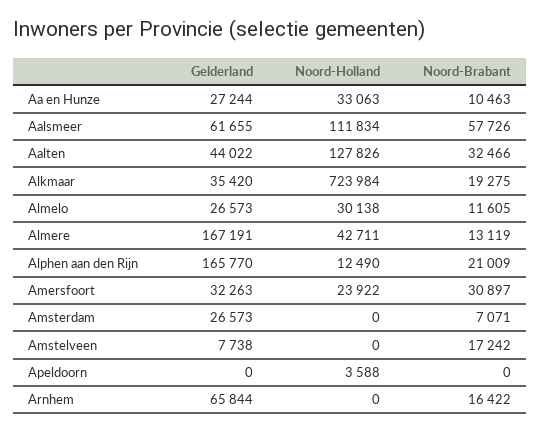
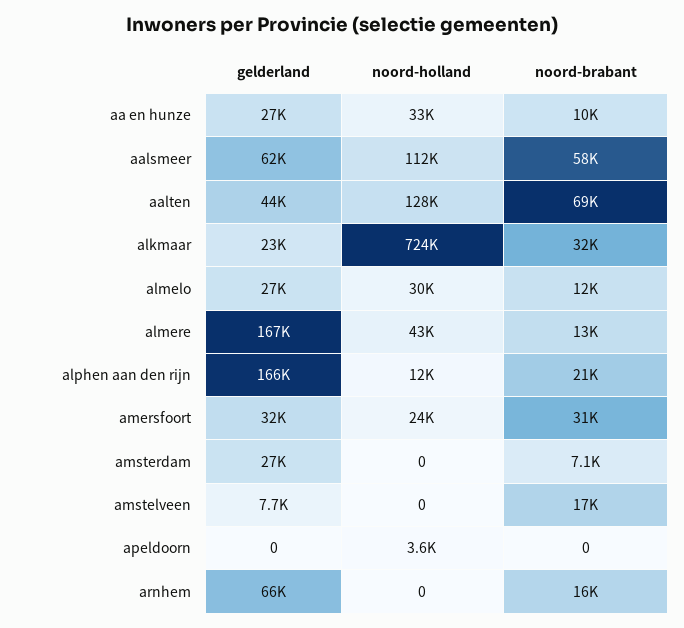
Noord-Brabant, Aalten: 32466 -> 69000
Gelderland, Alkmaar: 35420 -> 23000
Noord-Brabant, Alkmaar: 19275 -> 32000

